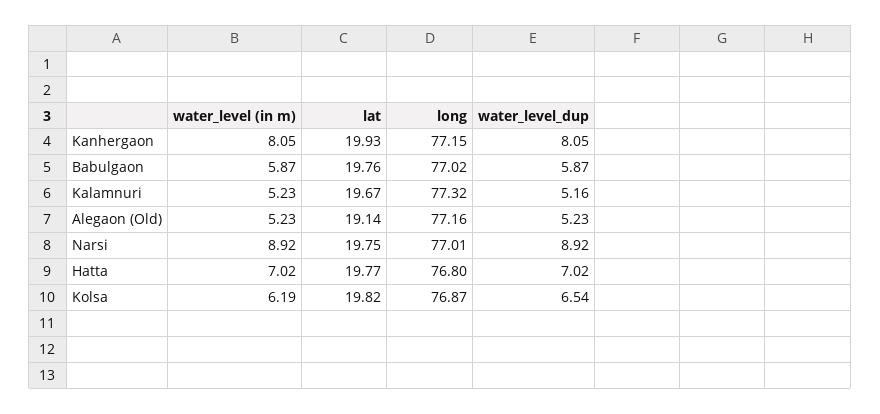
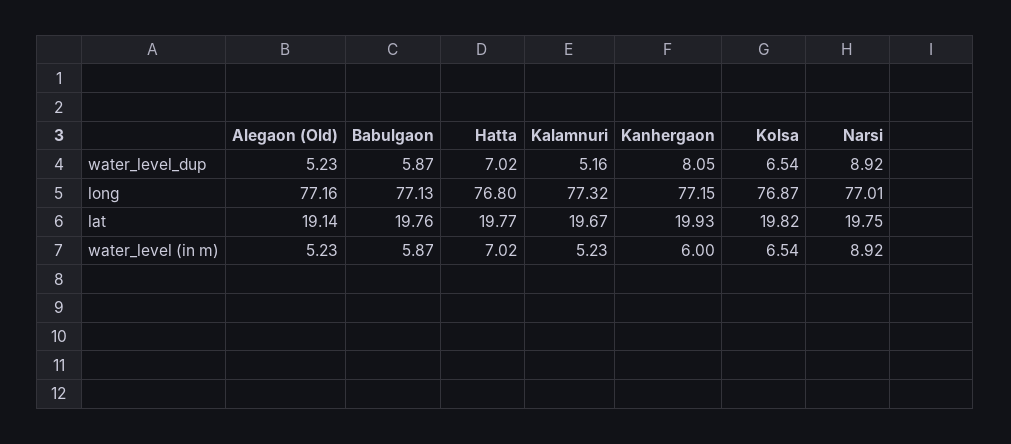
water_level (in m), Kanhergaon: 8.05 -> 6
long, Babulgaon: 77.02 -> 77.13
water_level (in m), Kolsa: 6.19 -> 6.54

